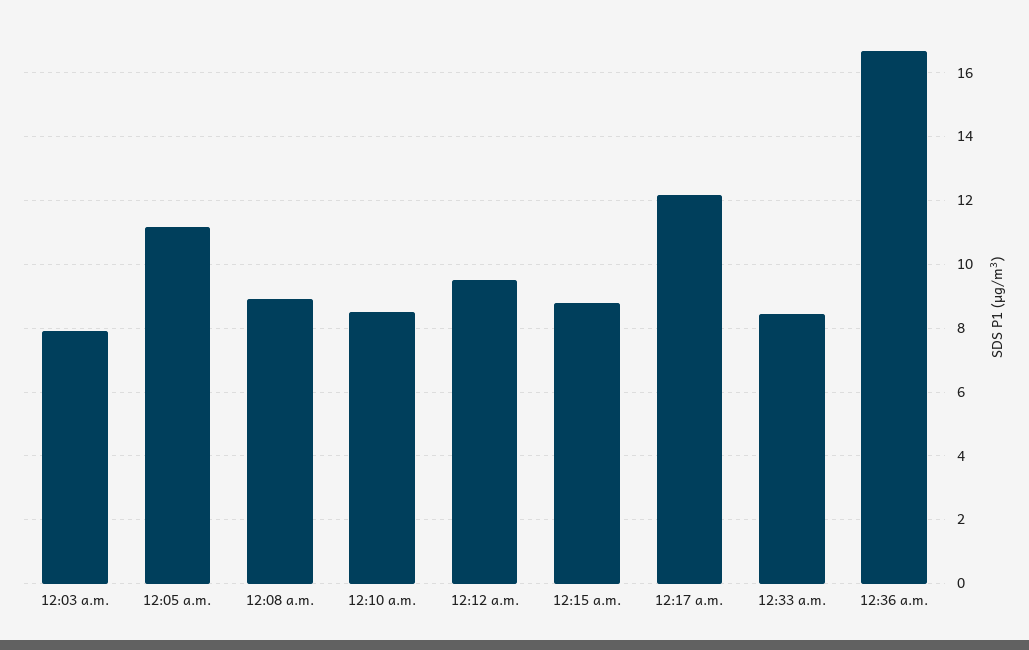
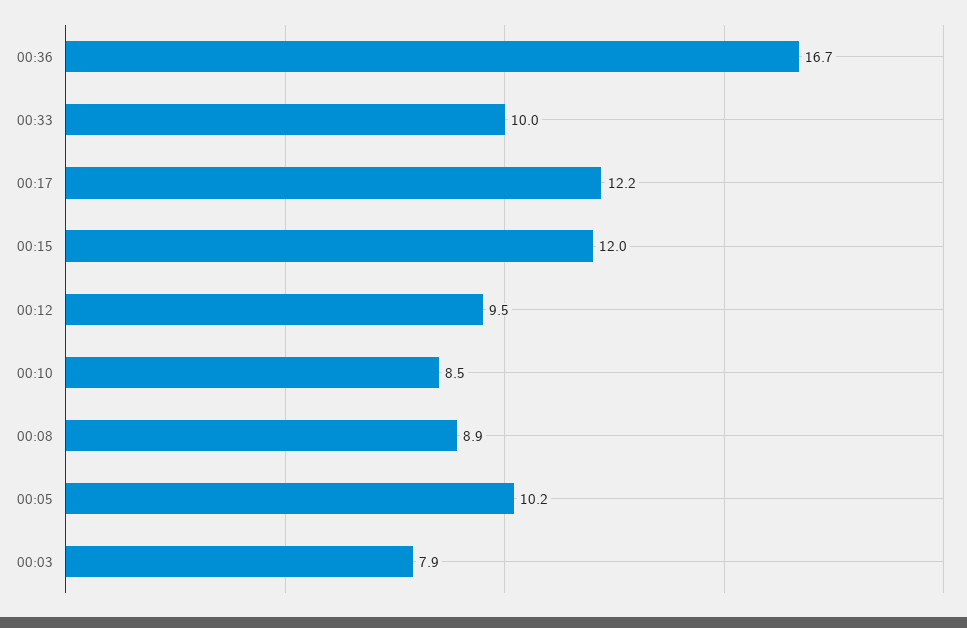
12:05 a.m.: 11.2 -> 10.2
12:15 a.m.: 8.8 -> 12
12:33 a.m.: 8.4 -> 10

